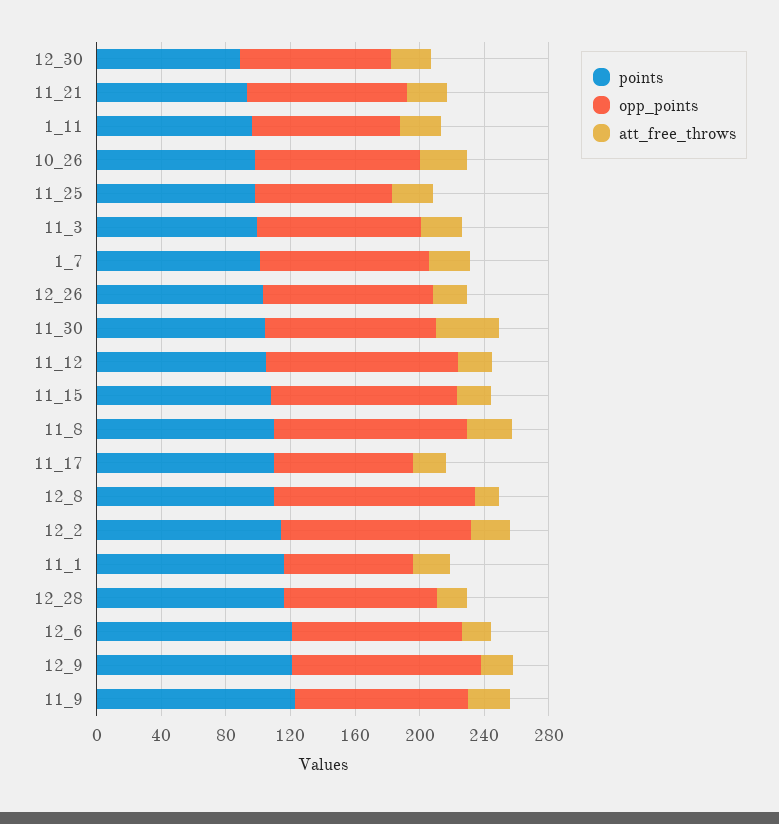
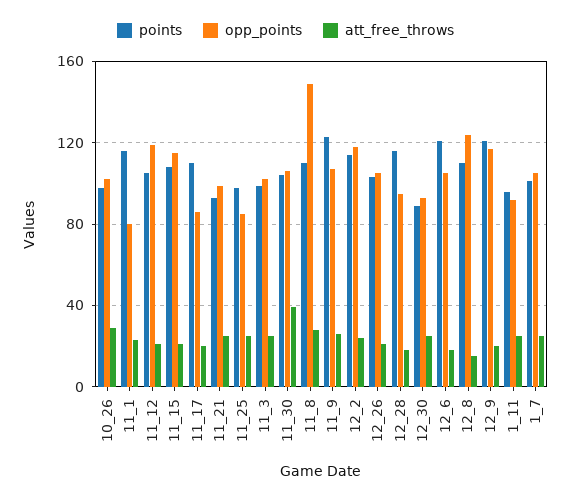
opp_points, 11_8: 120 -> 150

